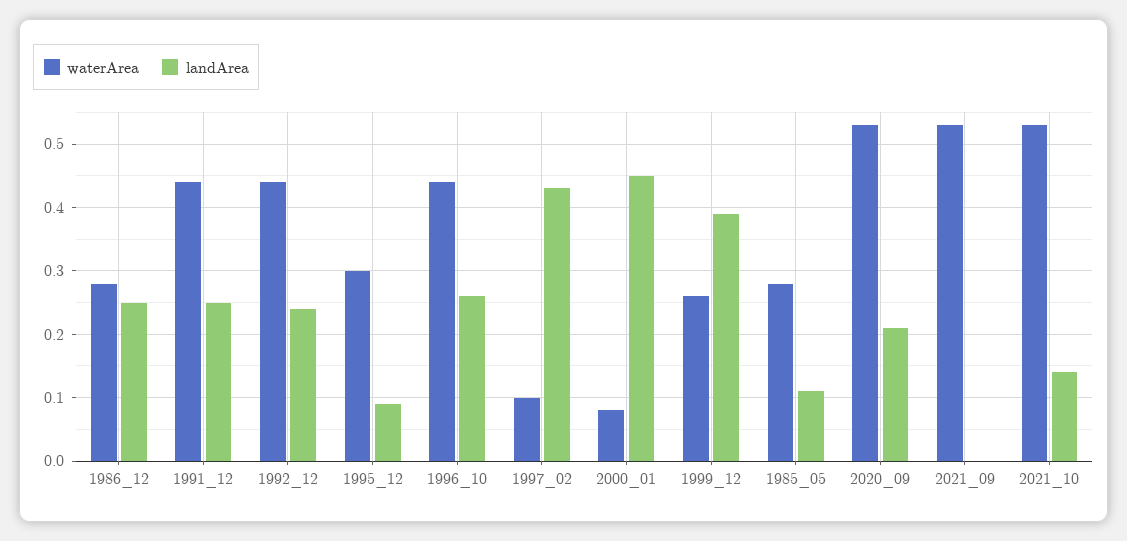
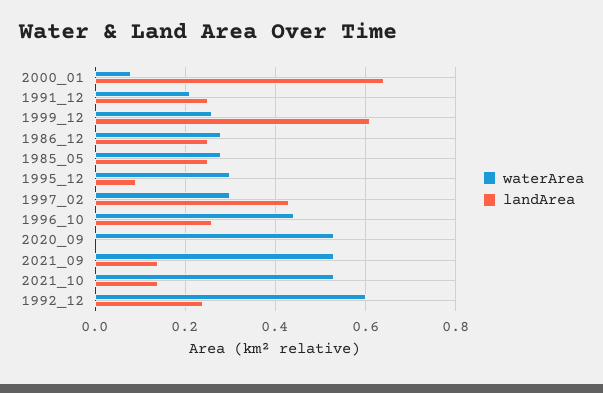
waterArea, 1991_12: 0.44 -> 0.2
waterArea, 1992_12: 0.44 -> 0.6
waterArea, 1997_02: 0.1 -> 0.3
landArea, 2000_01: 0.45 -> 0.65
landArea, 1999_12: 0.39 -> 0.6
landArea, 1985_05: 0.11 -> 0.25
landArea, 2020_09: 0.21 -> 0
landArea, 2021_09: 0 -> 0.15

